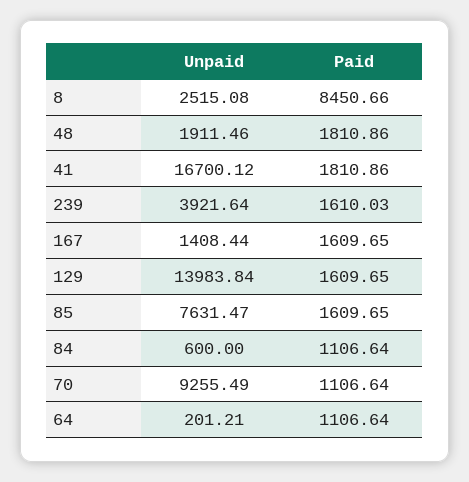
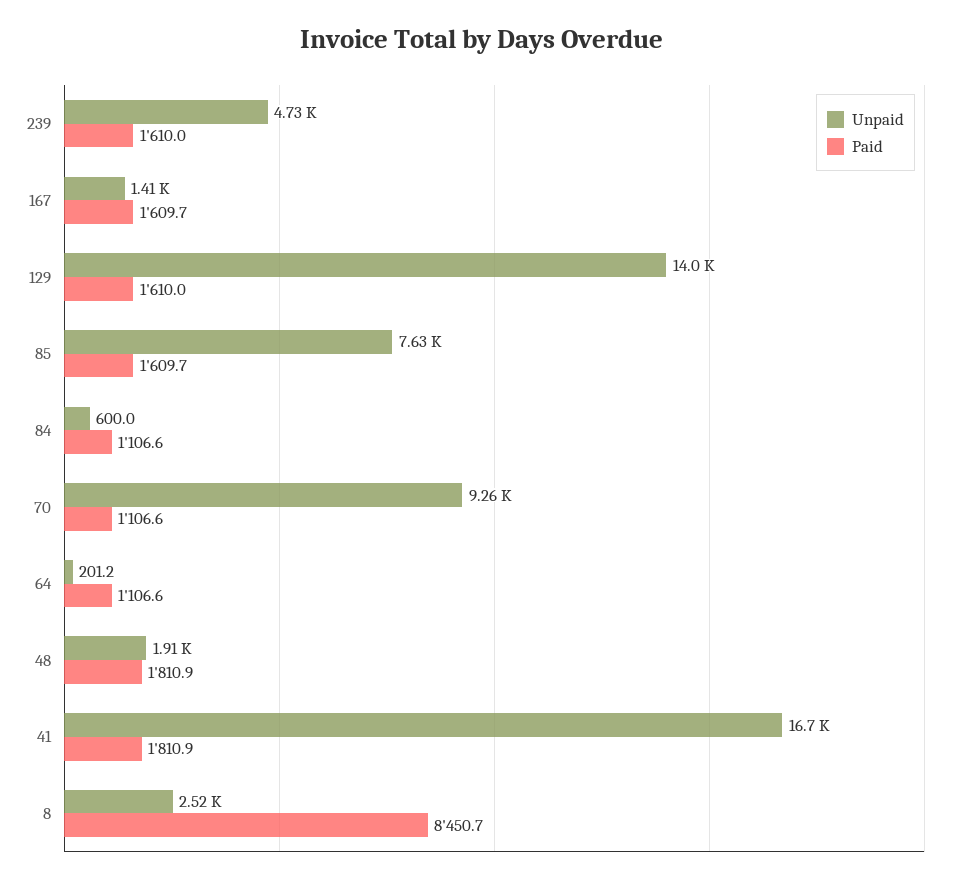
Unpaid, 239: 3921.64 -> 4730
Paid, 129: 1609.65 -> 1610

